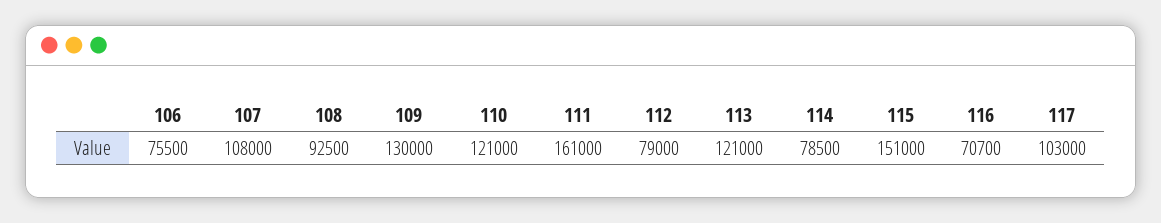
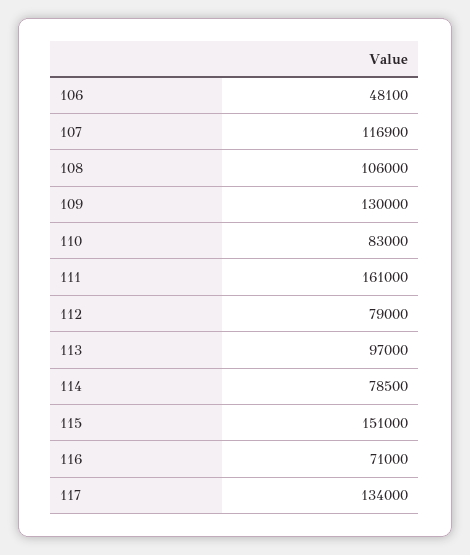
106: 75500 -> 48100
107: 108000 -> 116900
108: 92500 -> 106000
110: 121000 -> 83000
113: 121000 -> 97000
116: 70700 -> 71000
117: 103000 -> 134000

